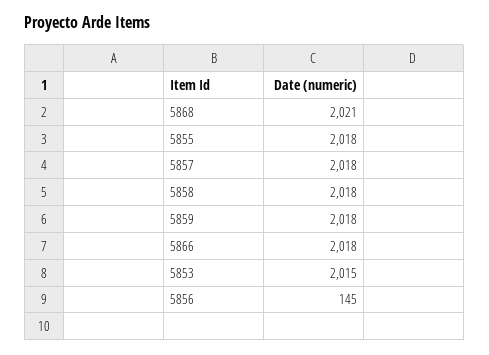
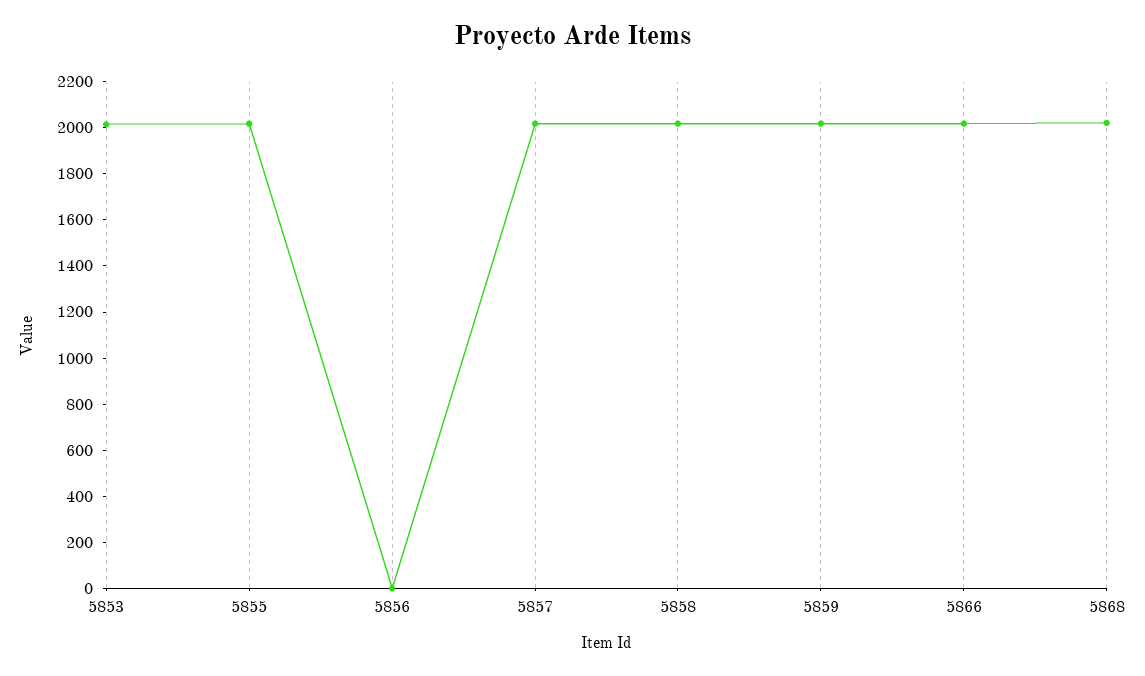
5856: 145 -> 0

